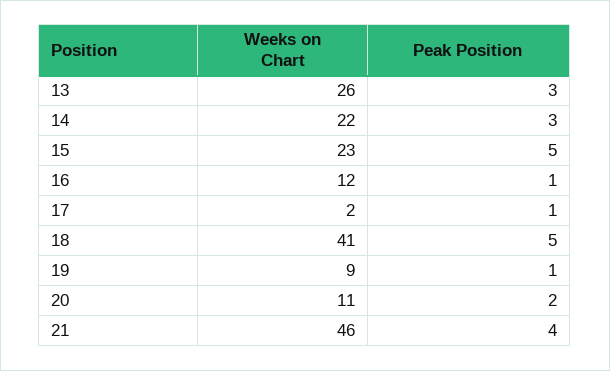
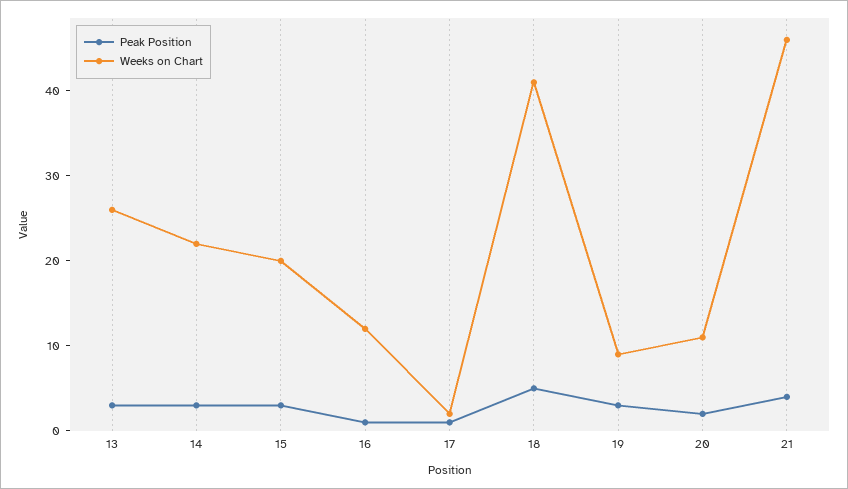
Weeks on Chart, 15: 23 -> 20
Peak Position, 15: 5 -> 3
Peak Position, 19: 1 -> 3

